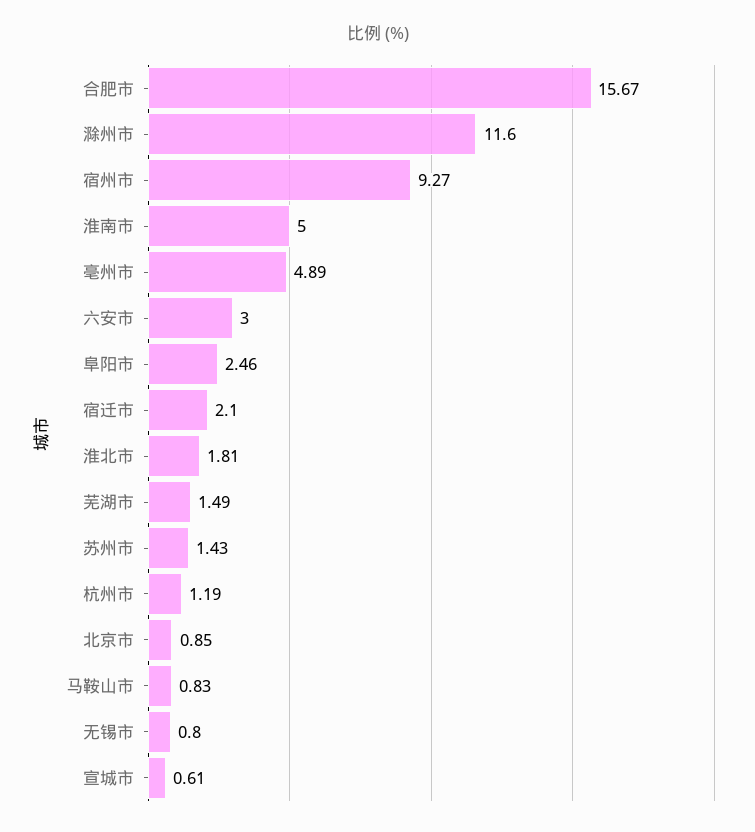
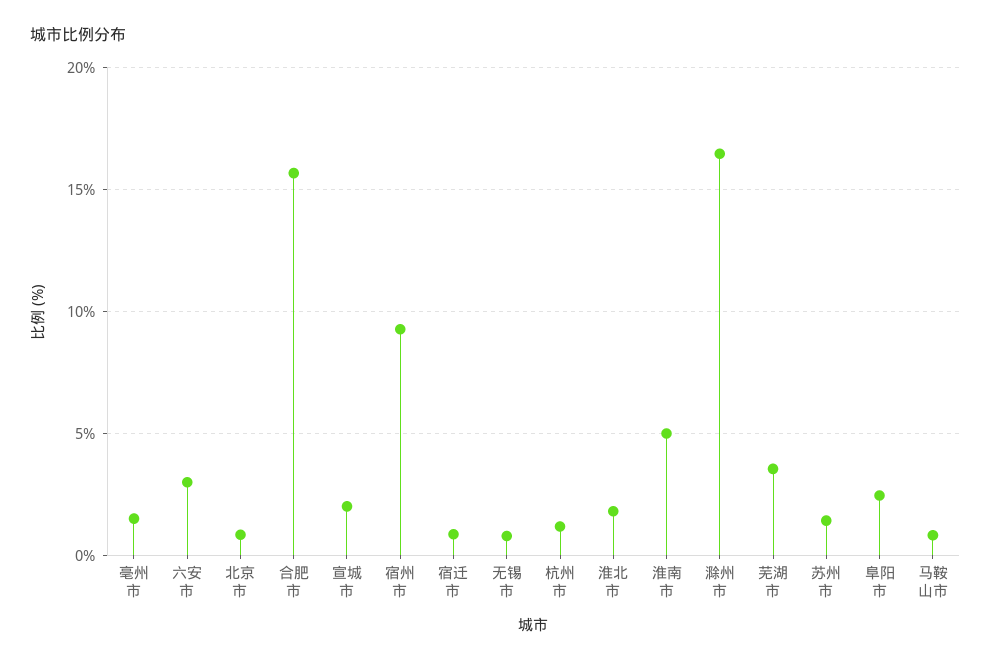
滁州市: 11.6 -> 16.5
亳州市: 4.89 -> 1.5
宿迁市: 2.1 -> 1
芜湖市: 1.49 -> 3.5
宣城市: 0.61 -> 2

